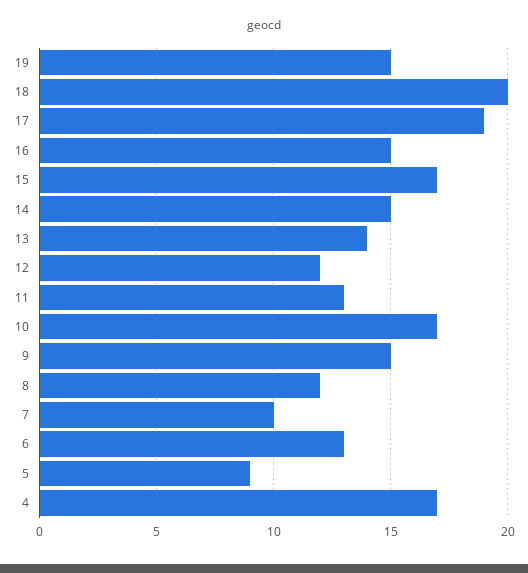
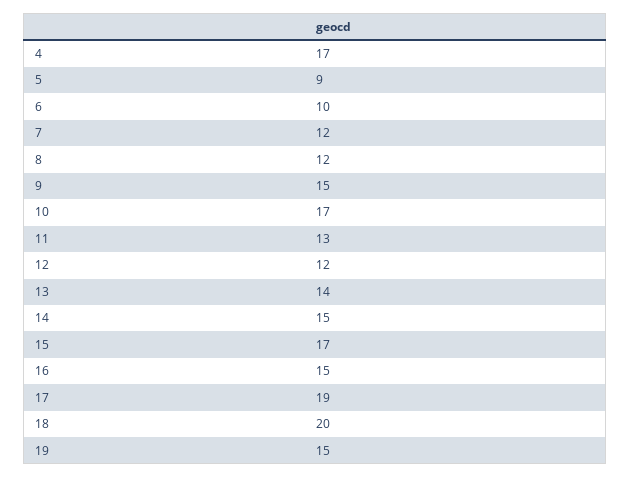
7: 10 -> 12
6: 13 -> 10

